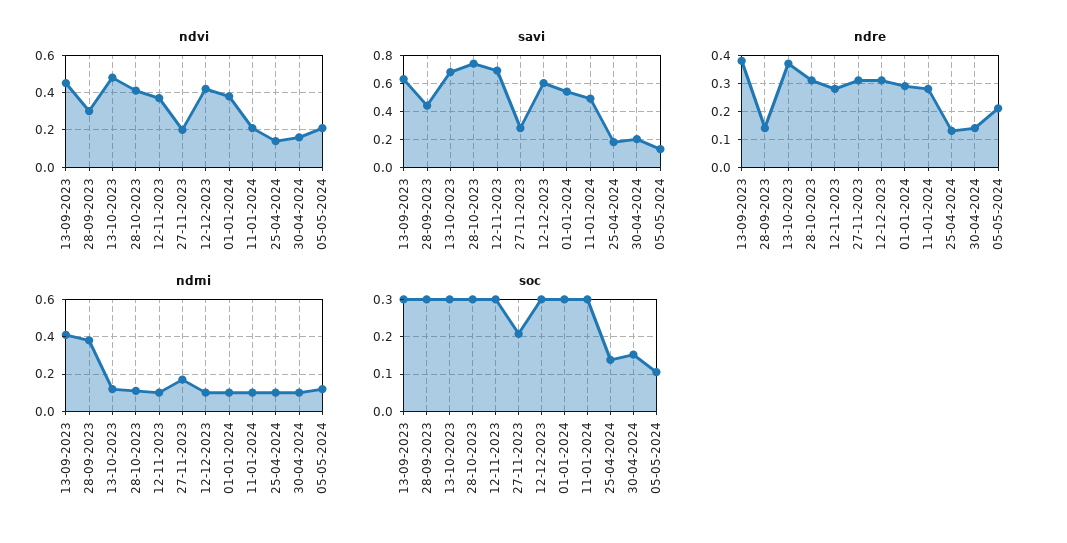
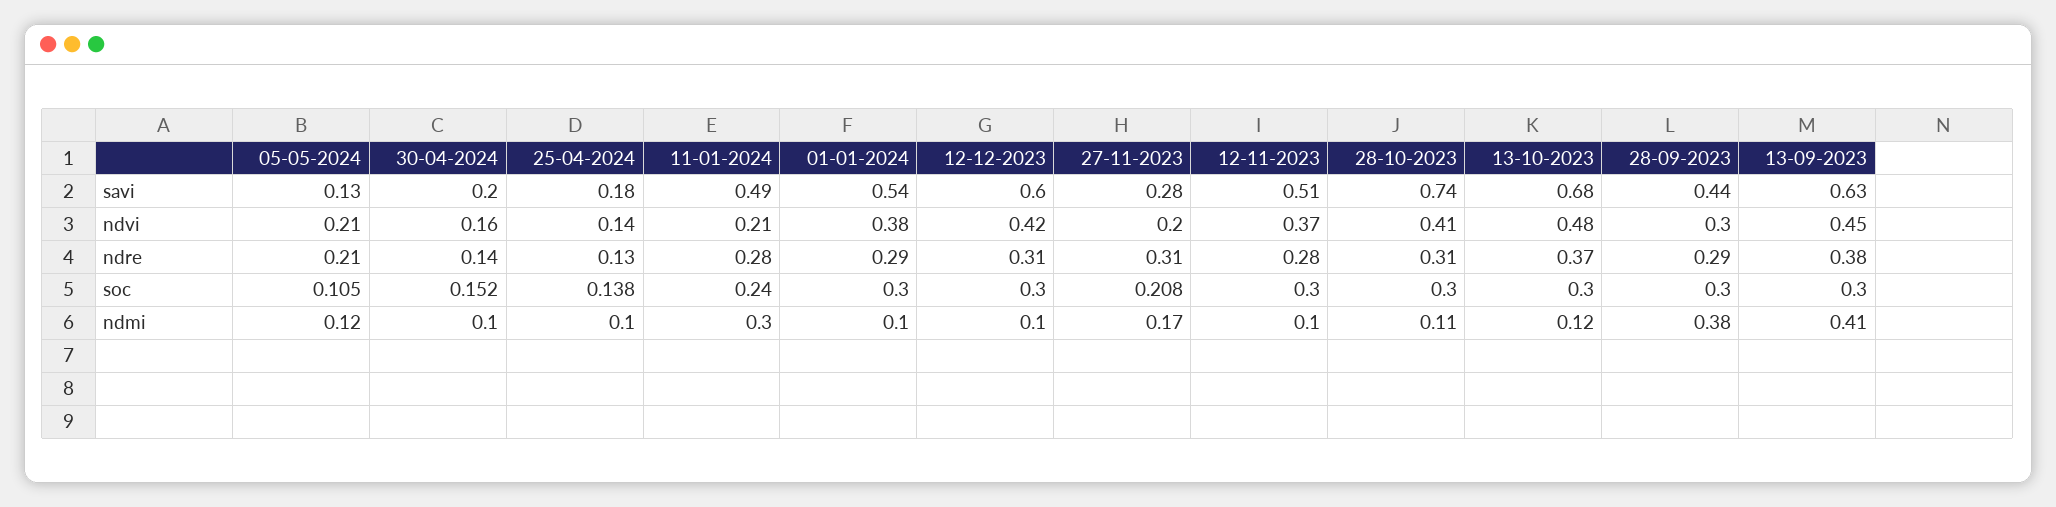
savi, 12-11-2023: 0.7 -> 0.51
ndre, 28-09-2023: 0.15 -> 0.29
ndmi, 11-01-2024: 0.1 -> 0.3
soc, 11-01-2024: 0.3 -> 0.24

